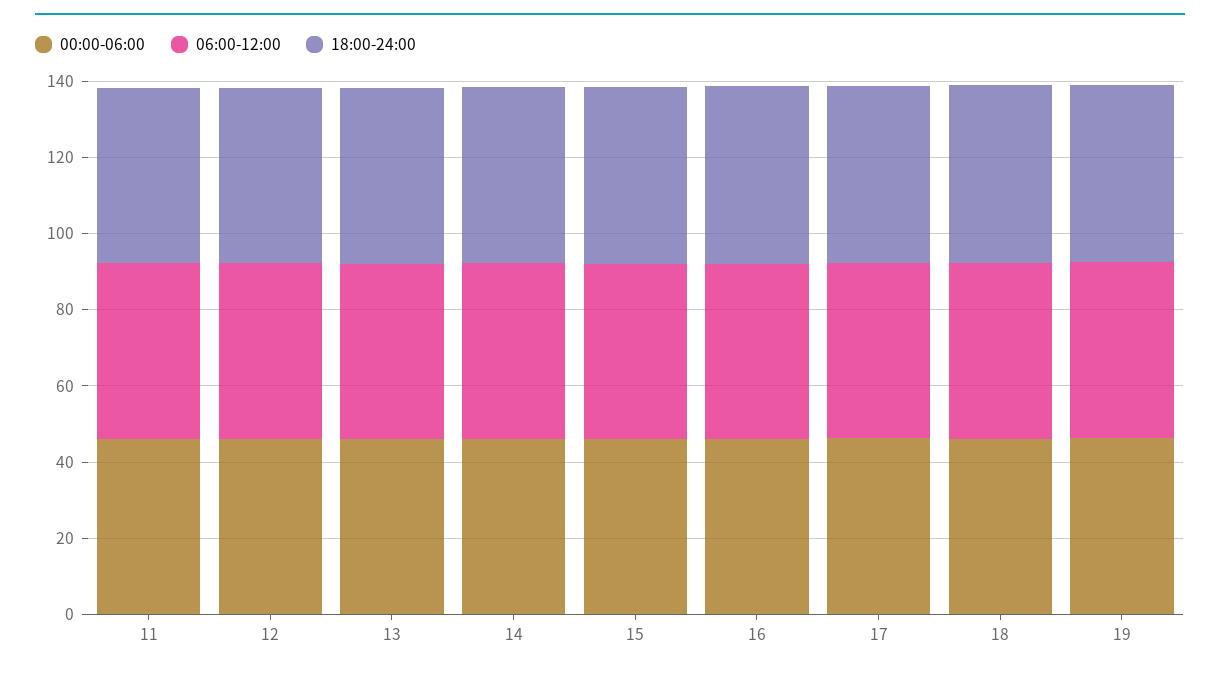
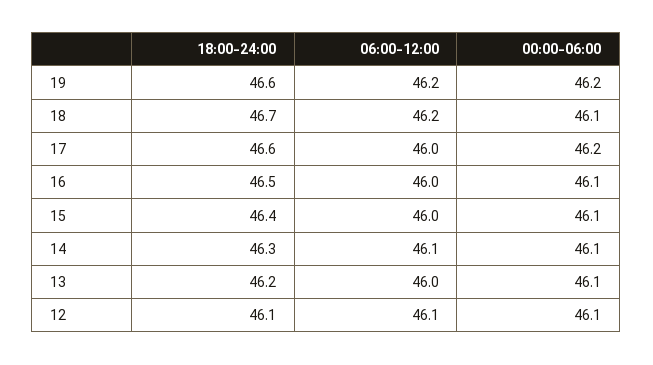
00:00-06:00, 11: 45 -> none
06:00-12:00, 11: 45 -> none
18:00-24:00, 11: 45 -> none

